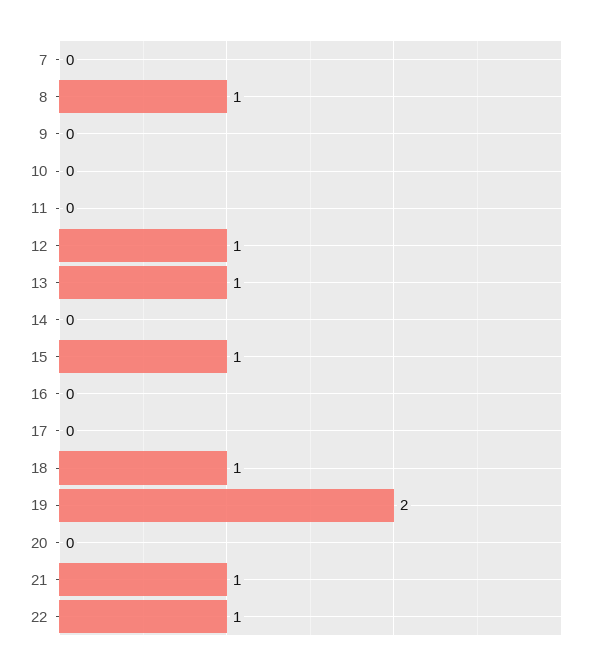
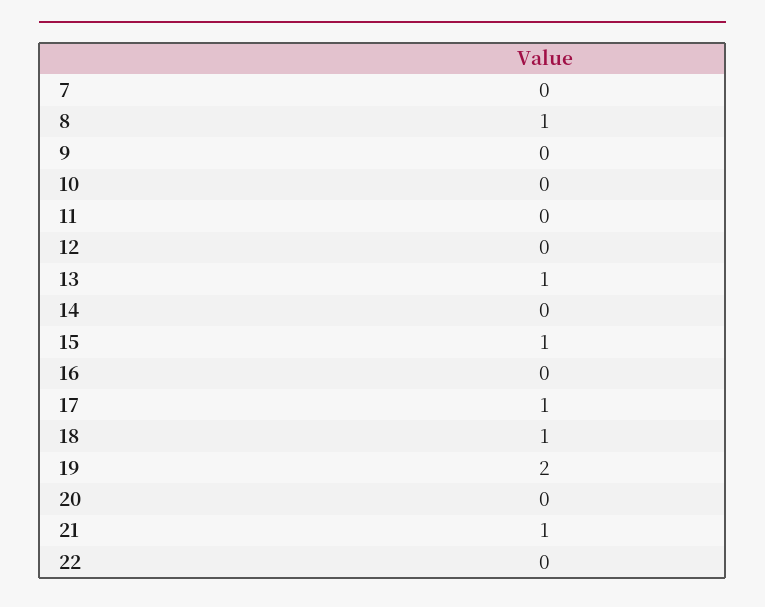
12: 1 -> 0
17: 0 -> 1
22: 1 -> 0

